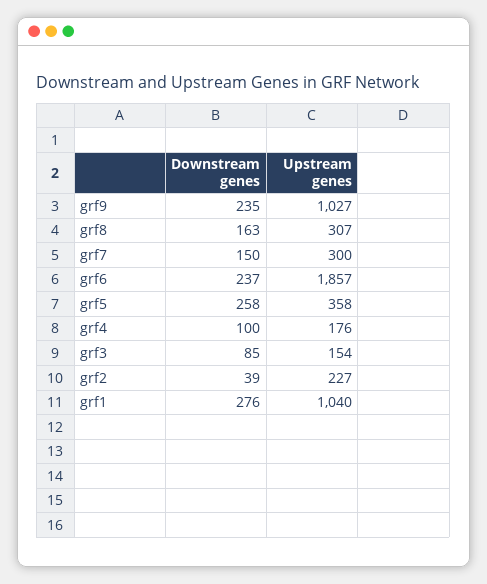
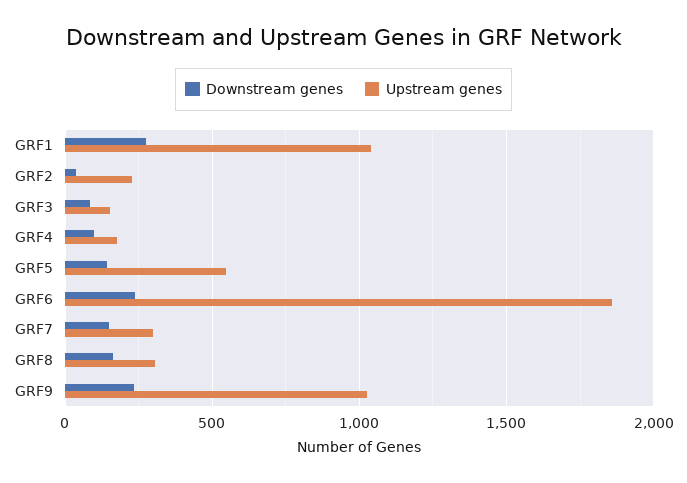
Downstream genes, grf5: 258 -> 150
Upstream genes, grf5: 358 -> 550

